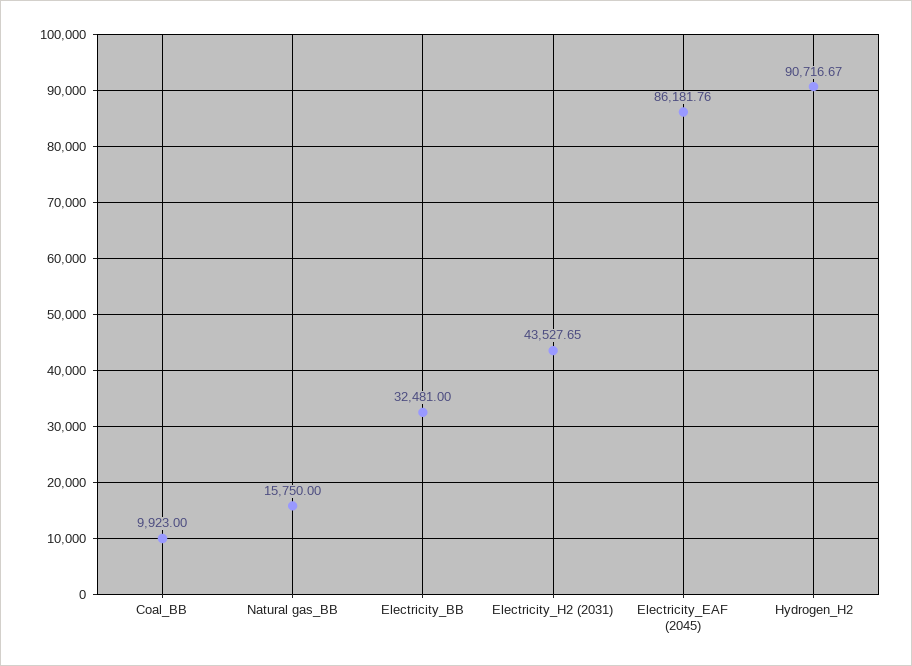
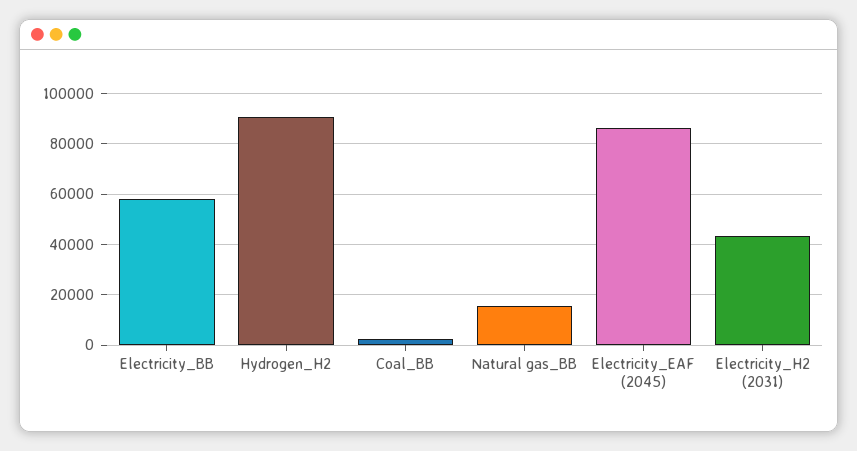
Coal_BB: 9923 -> 2500
Electricity_BB: 32481 -> 57500

